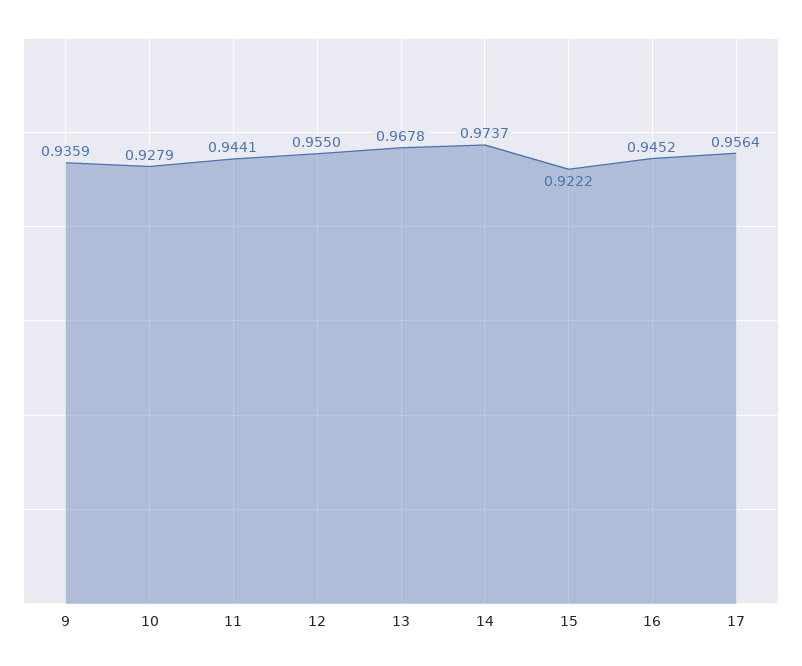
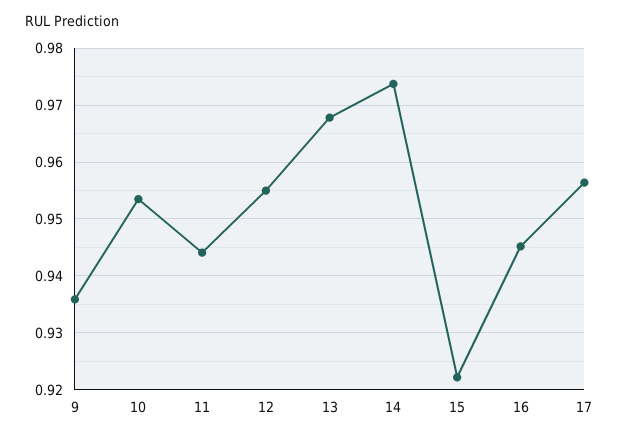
10: 0.9279 -> 0.954

